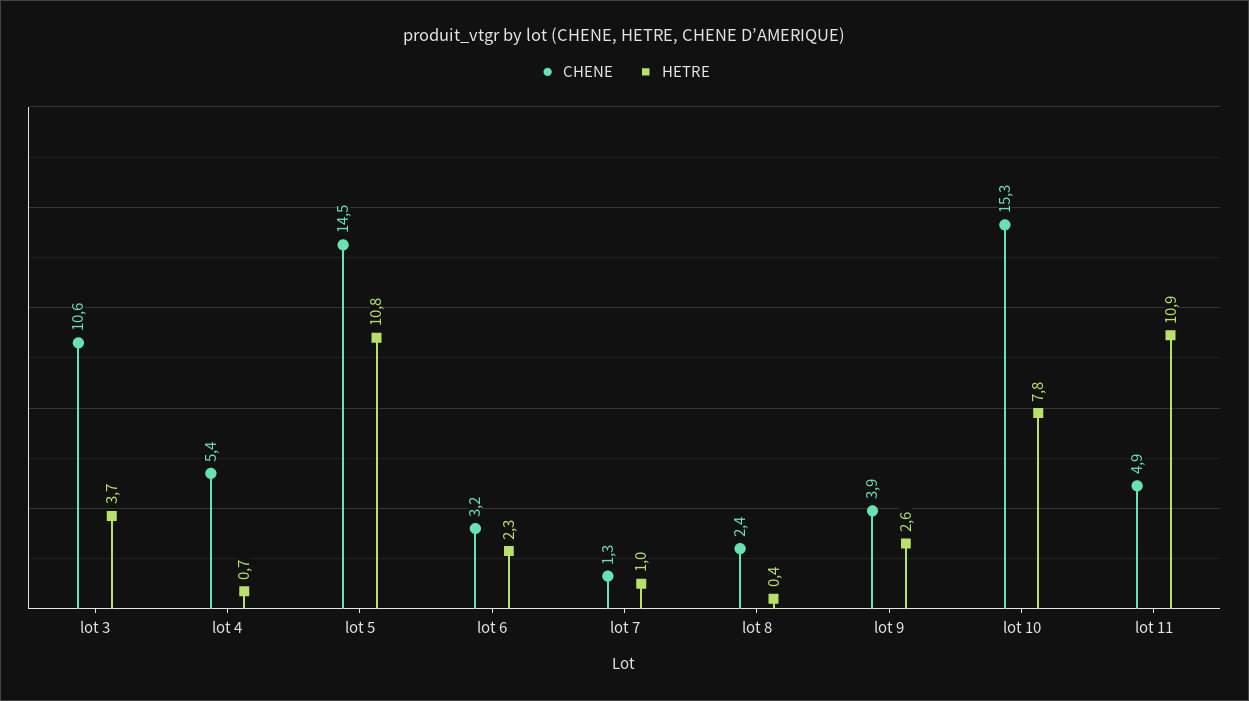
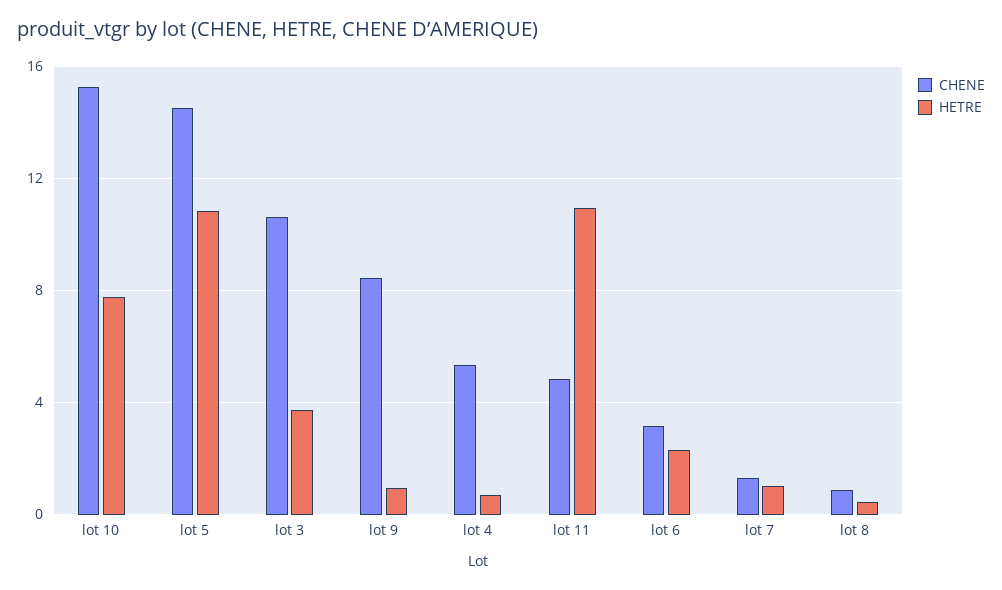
CHENE, lot 8: 2.4 -> 1
CHENE, lot 9: 3.9 -> 8.5
HETRE, lot 9: 2.6 -> 1

